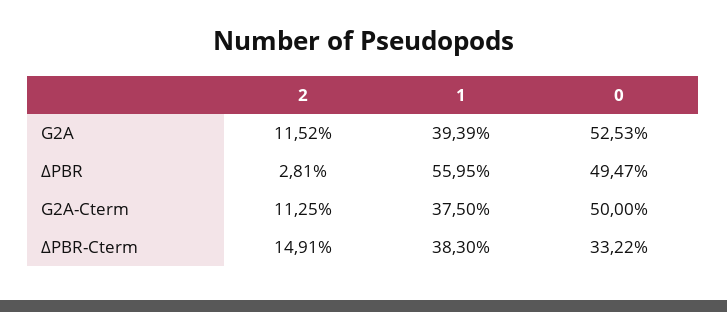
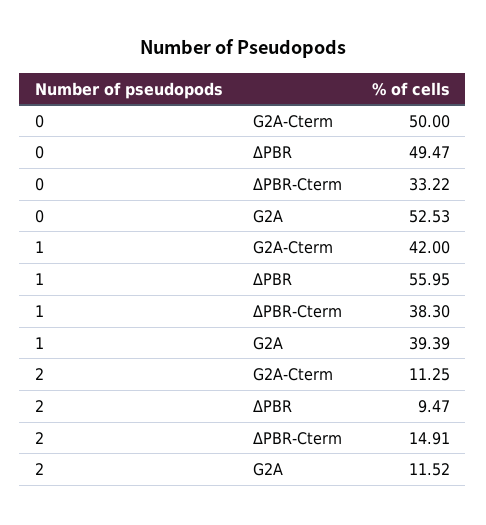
2, ΔPBR: 2.81 -> 9.47
1, G2A-Cterm: 37.5 -> 42

